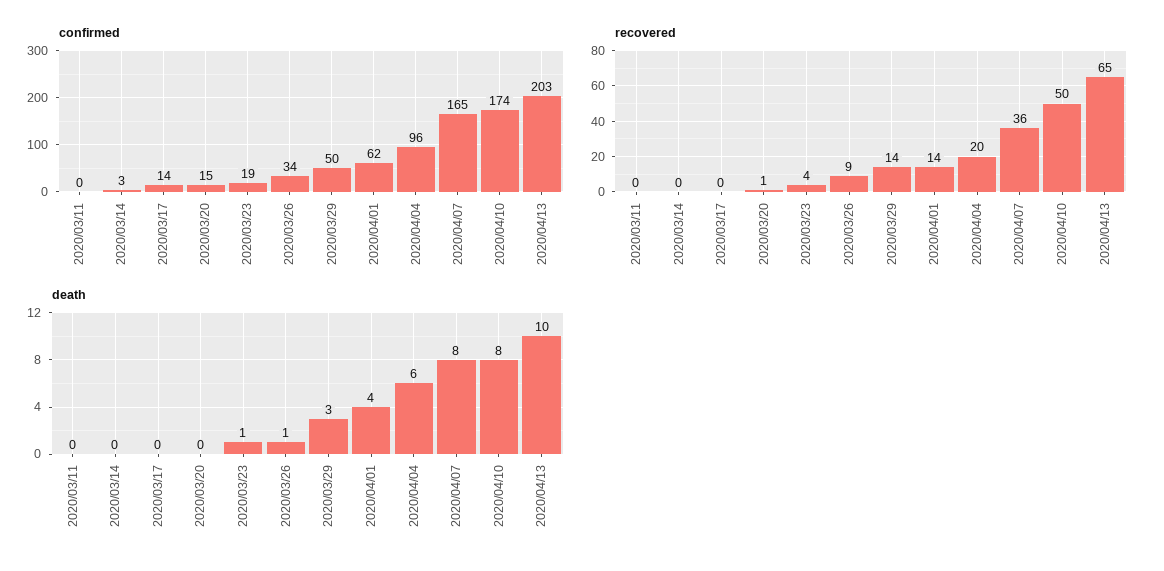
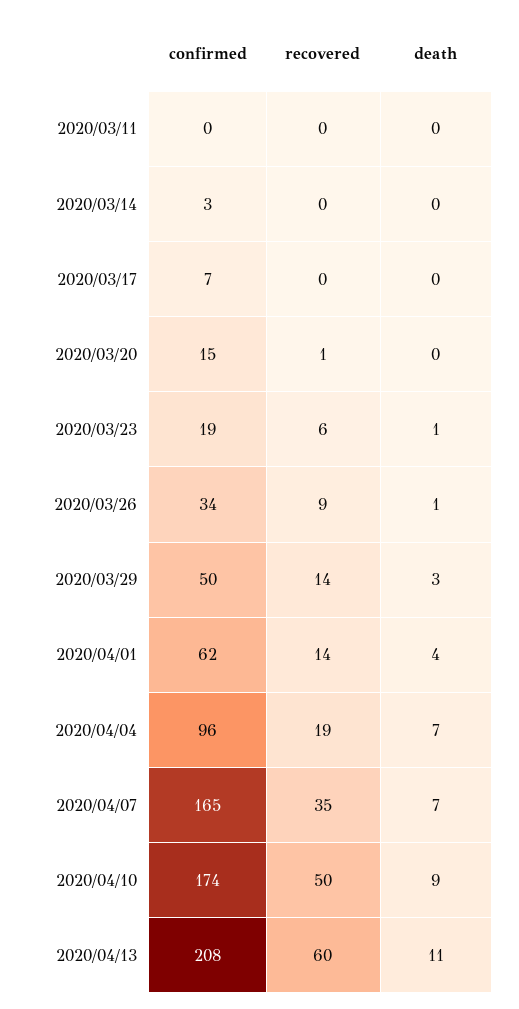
confirmed, 2020/03/17: 14 -> 7
confirmed, 2020/04/13: 203 -> 208
recovered, 2020/03/23: 4 -> 6
recovered, 2020/04/04: 20 -> 19
recovered, 2020/04/07: 36 -> 35
recovered, 2020/04/13: 65 -> 60
death, 2020/04/04: 6 -> 7
death, 2020/04/07: 8 -> 7
death, 2020/04/10: 8 -> 9
death, 2020/04/13: 10 -> 11

